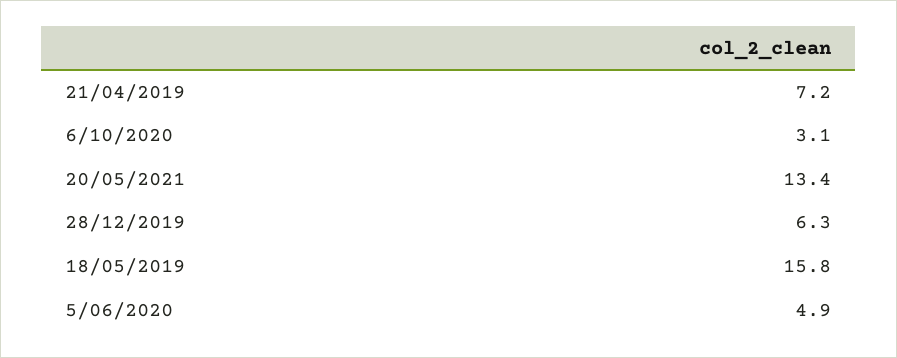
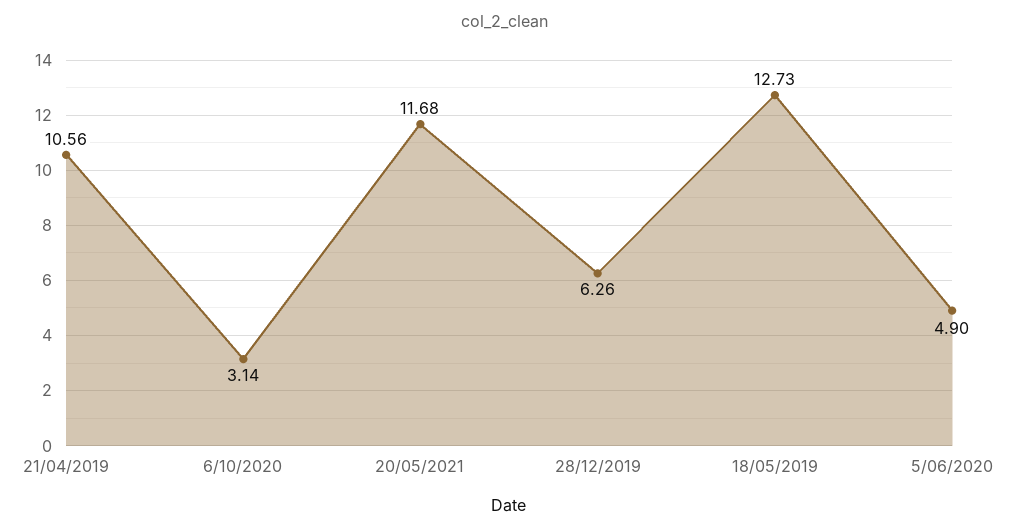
21/04/2019: 7.2 -> 10.56
20/05/2021: 13.4 -> 11.68
18/05/2019: 15.8 -> 12.73

